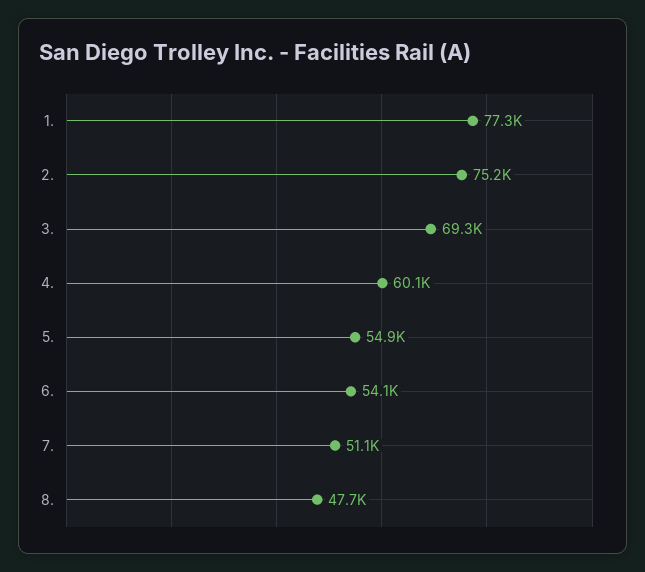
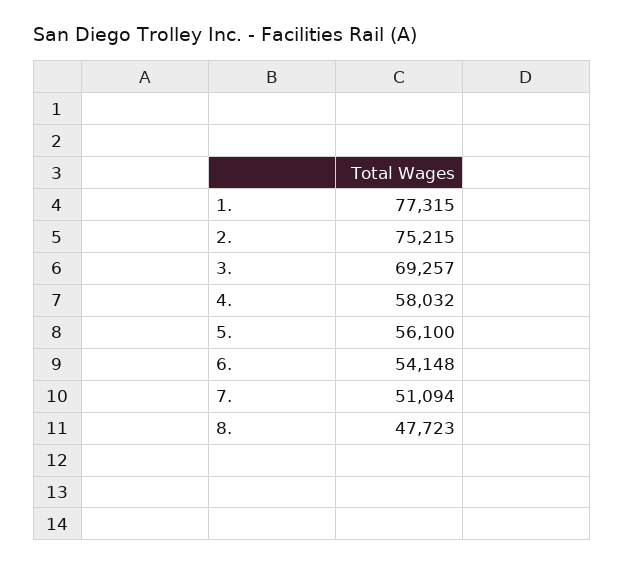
4.: 60100 -> 58032
5.: 54900 -> 56100

